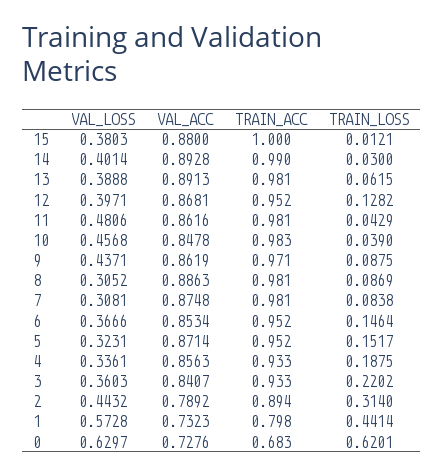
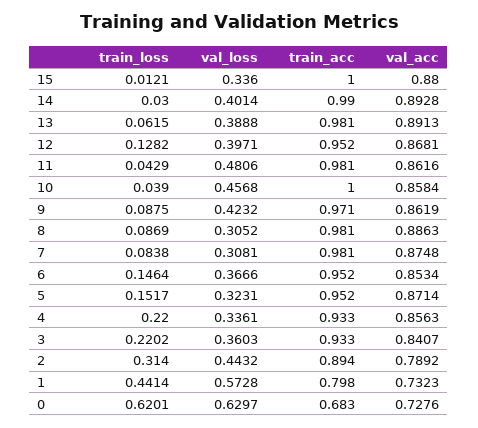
VAL_LOSS, 15: 0.3803 -> 0.336
VAL_ACC, 10: 0.8478 -> 0.8584
TRAIN_ACC, 10: 0.983 -> 1
VAL_LOSS, 9: 0.4371 -> 0.4232
TRAIN_LOSS, 4: 0.1875 -> 0.22

